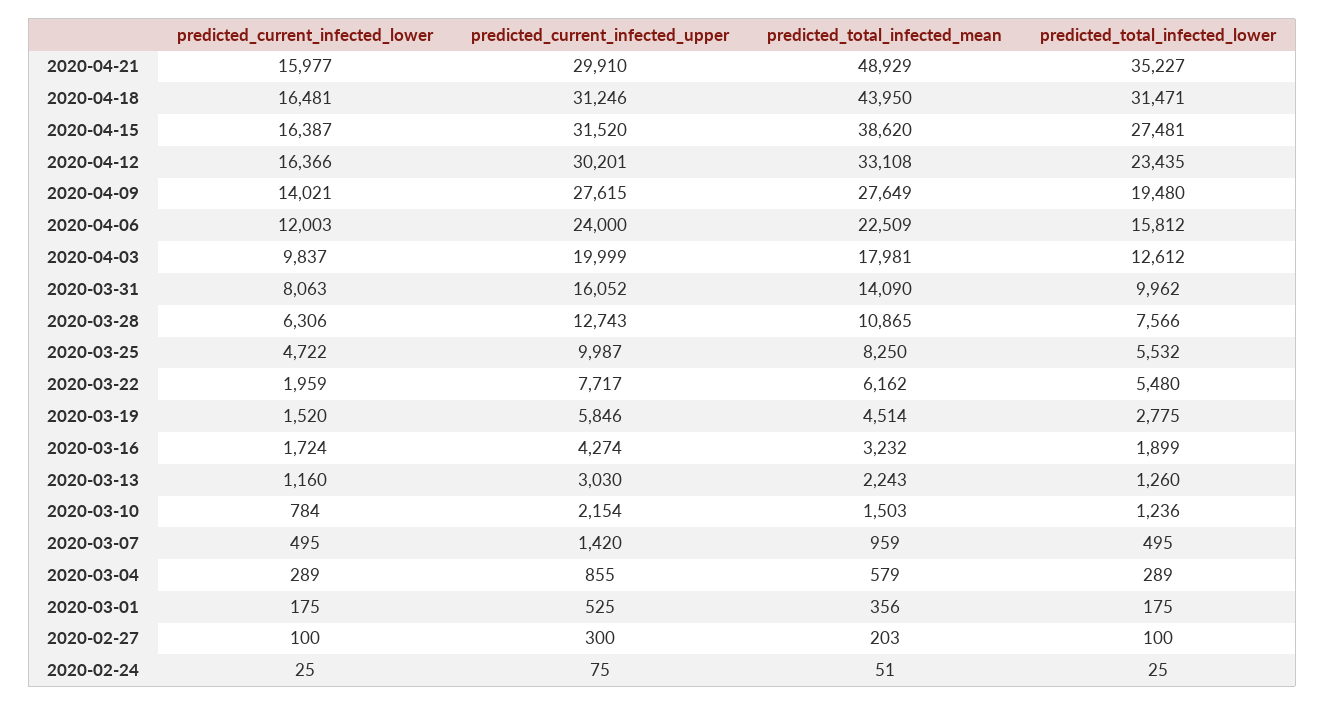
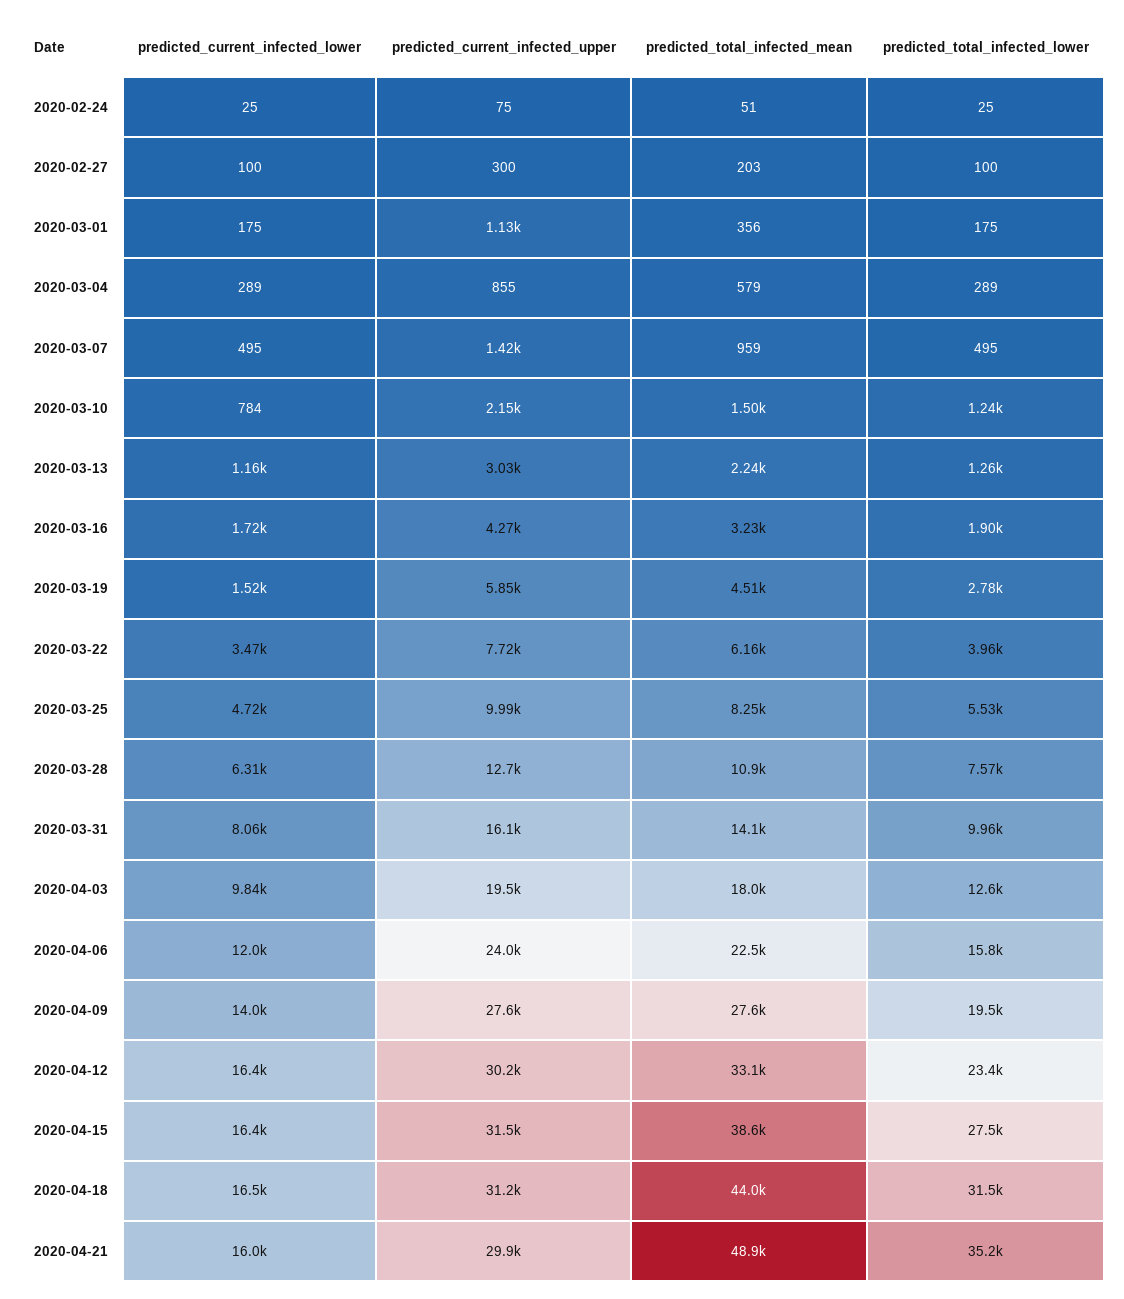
predicted_current_infected_upper, 2020-04-03: 19999 -> 19500
predicted_current_infected_lower, 2020-03-22: 1959 -> 3470
predicted_total_infected_lower, 2020-03-22: 5480 -> 3960
predicted_current_infected_upper, 2020-03-01: 525 -> 1130

